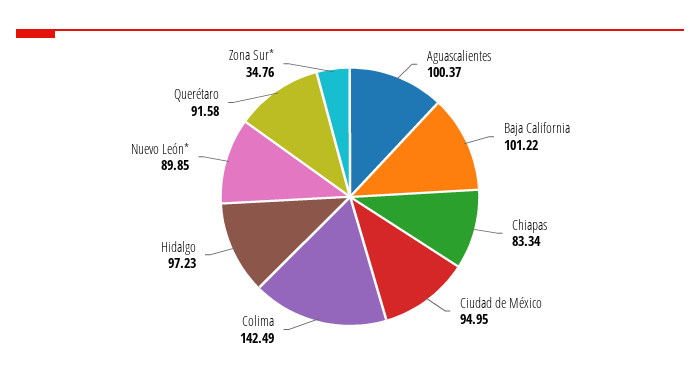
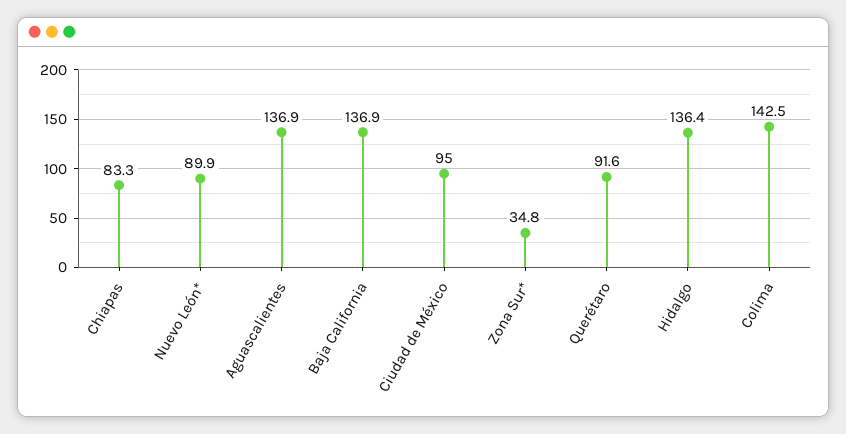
Aguascalientes: 100.37 -> 136.9
Baja California: 101.22 -> 136.9
Hidalgo: 97.23 -> 136.4

